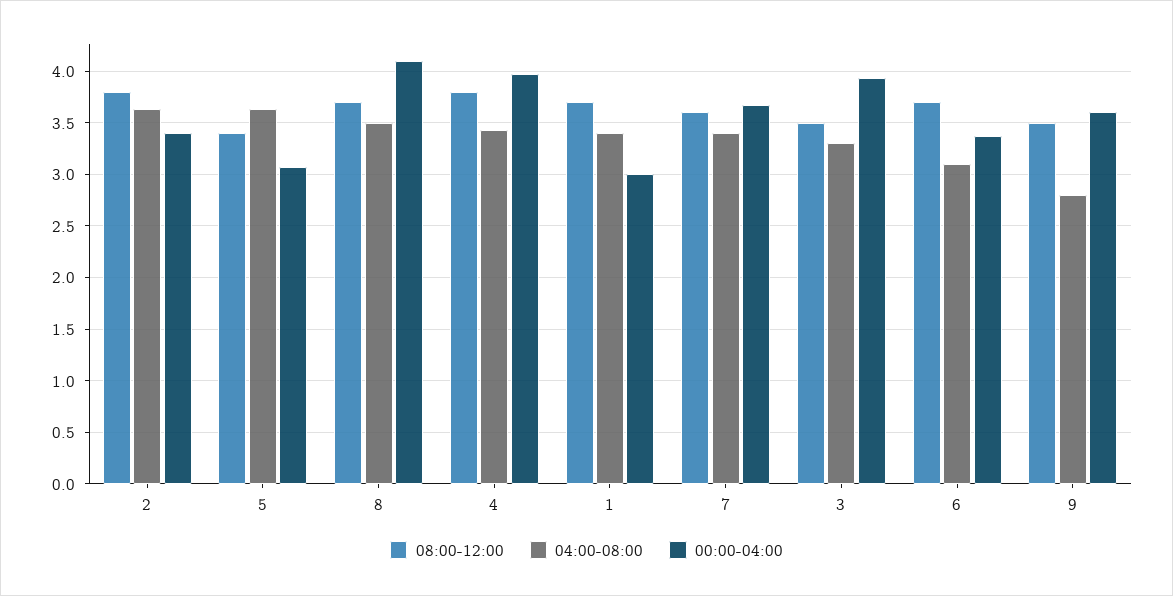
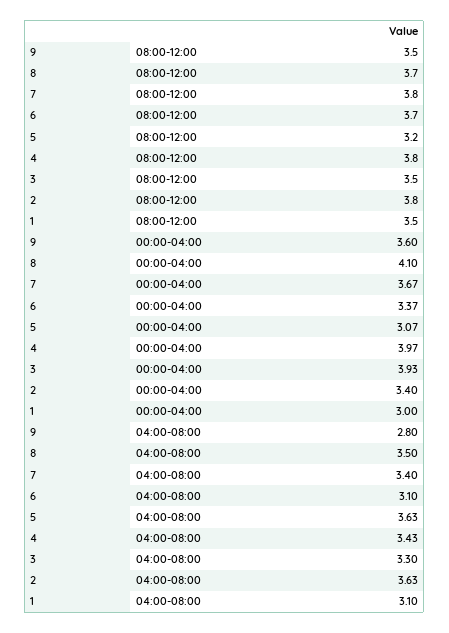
08:00-12:00, 5: 3.4 -> 3.2
08:00-12:00, 1: 3.7 -> 3.5
04:00-08:00, 1: 3.4 -> 3.1
08:00-12:00, 7: 3.6 -> 3.8

